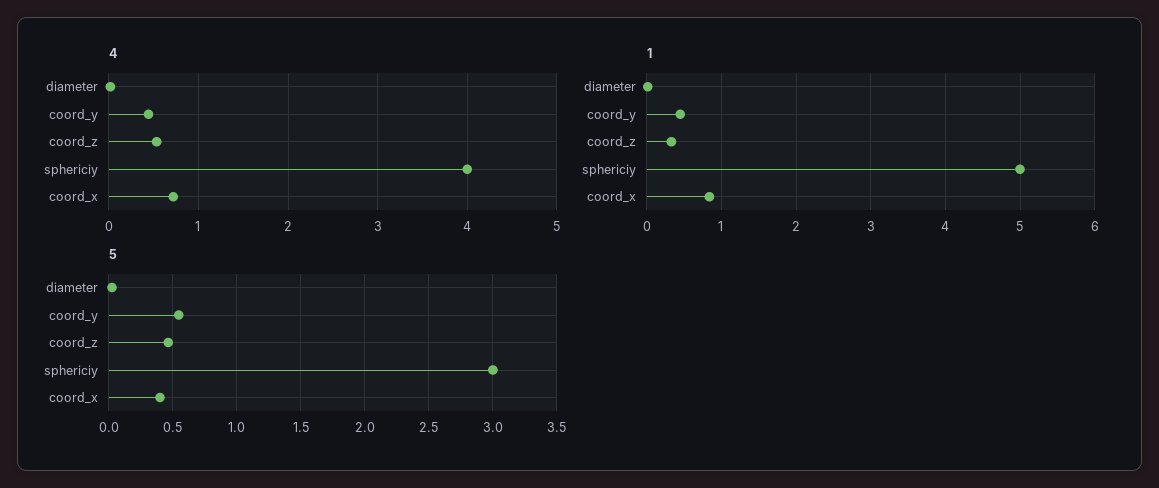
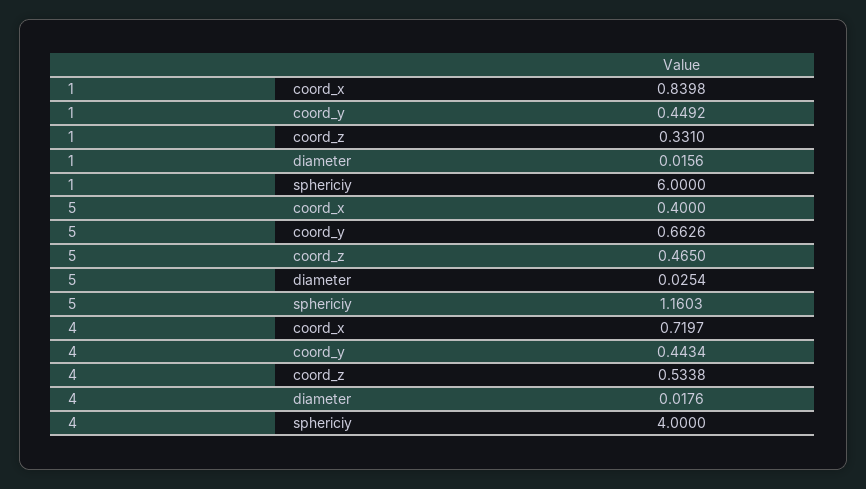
1, sphericiy: 5 -> 6
5, coord_y: 0.55 -> 0.6626
5, sphericiy: 3 -> 1.1603

